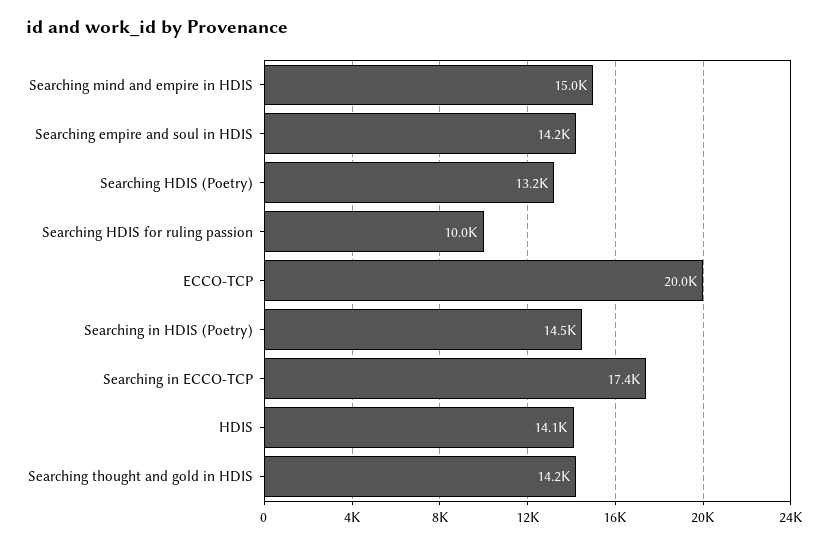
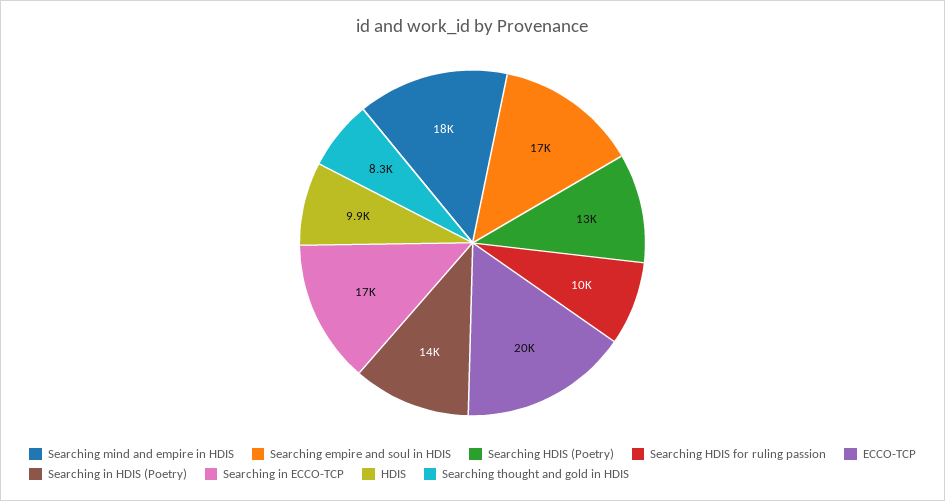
Searching mind and empire in HDIS: 15000 -> 18000
Searching empire and soul in HDIS: 14200 -> 17000
HDIS: 14100 -> 9900
Searching thought and gold in HDIS: 14200 -> 8300

